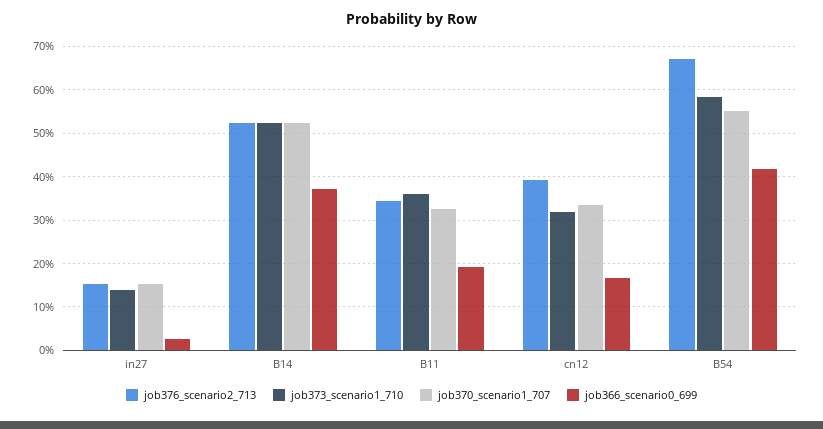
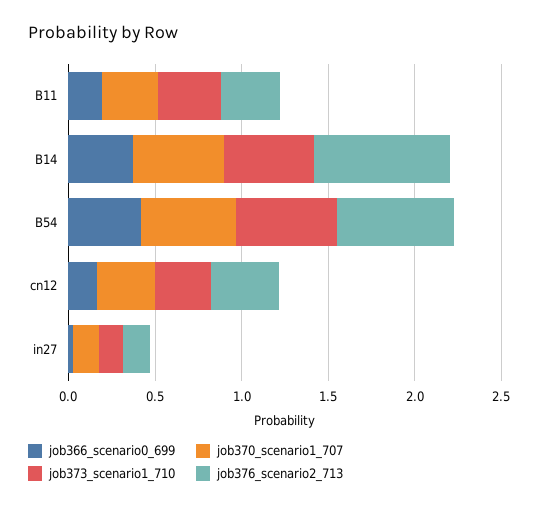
job376_scenario2_713, B14: 0.52 -> 0.8

